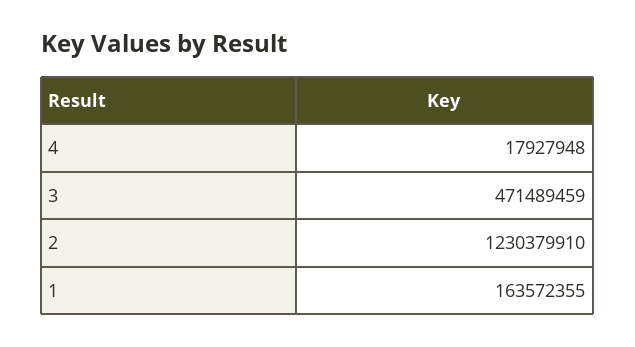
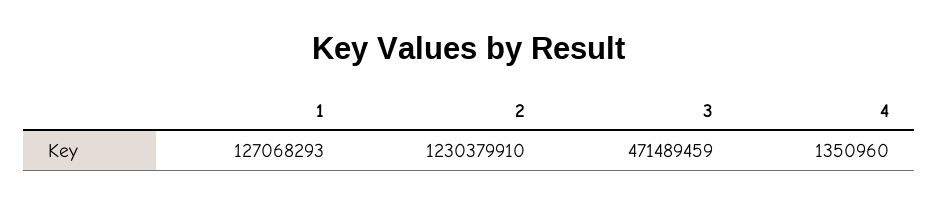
4: 17927948 -> 1350960
1: 163572355 -> 127068293

